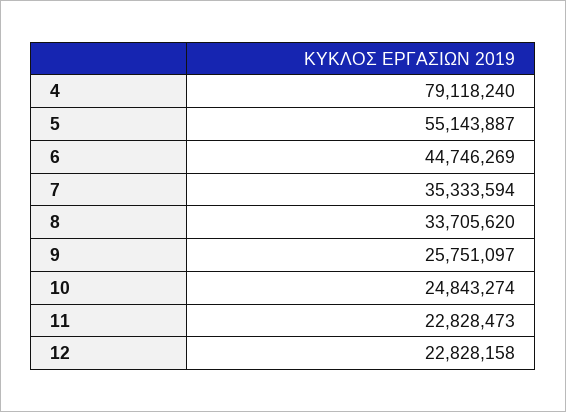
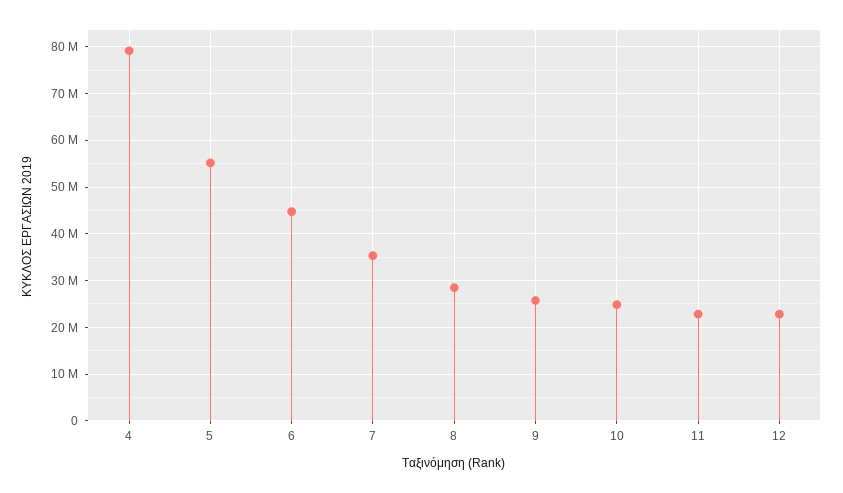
8: 33705620 -> 28000000

